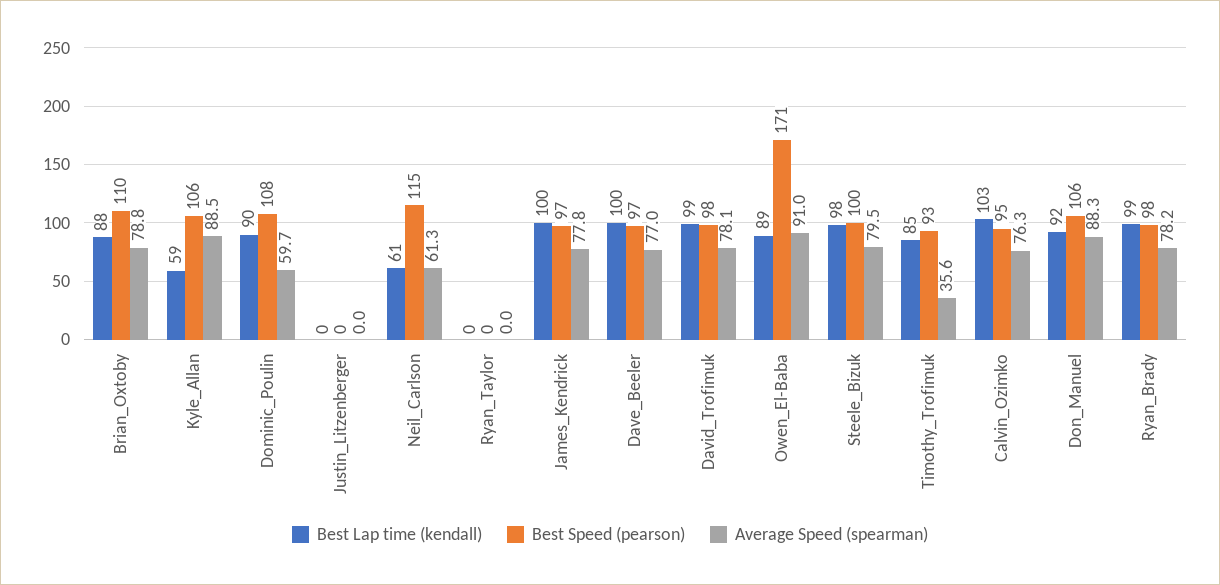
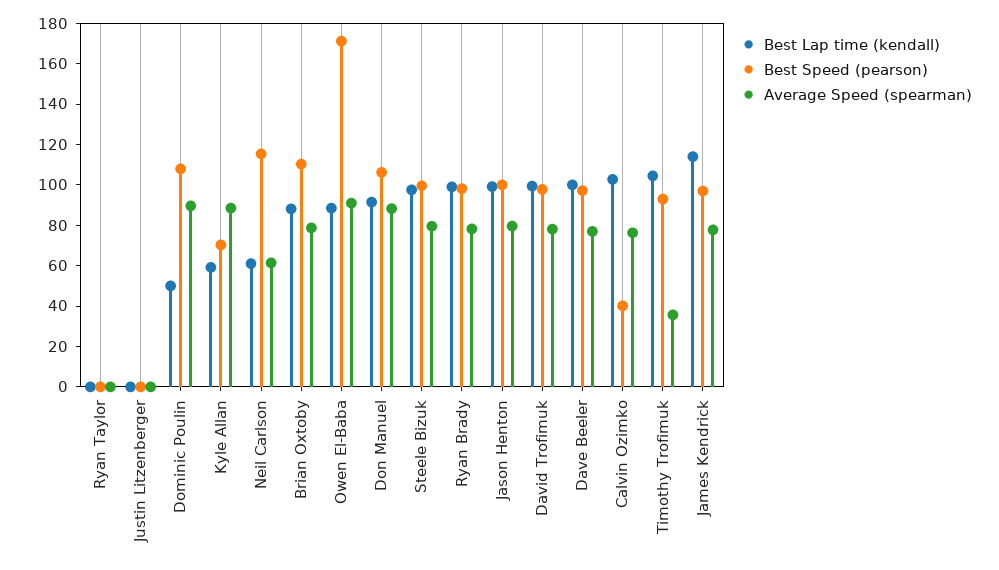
Best Speed (pearson), Kyle_Allan: 106 -> 70
Best Lap time (kendall), Dominic_Poulin: 90 -> 50
Average Speed (spearman), Dominic_Poulin: 59.7 -> 90
Best Lap time (kendall), James_Kendrick: 100 -> 115
Best Lap time (kendall), Timothy_Trofimuk: 85 -> 105
Best Speed (pearson), Calvin_Ozimko: 95 -> 40
Best Lap time (kendall), Jason Henton: none -> 100
Best Speed (pearson), Jason Henton: none -> 100
Average Speed (spearman), Jason Henton: none -> 80

